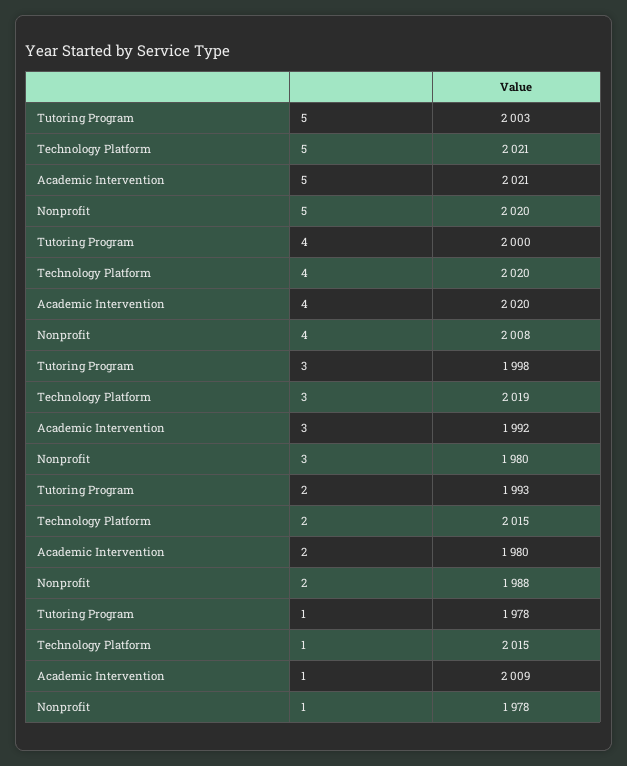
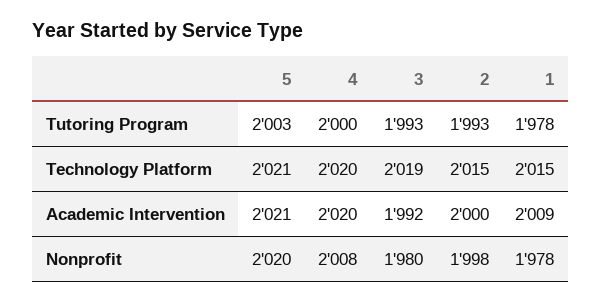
Tutoring Program, 3: 1998 -> 1993
Academic Intervention, 2: 1980 -> 2000
Nonprofit, 2: 1988 -> 1998

